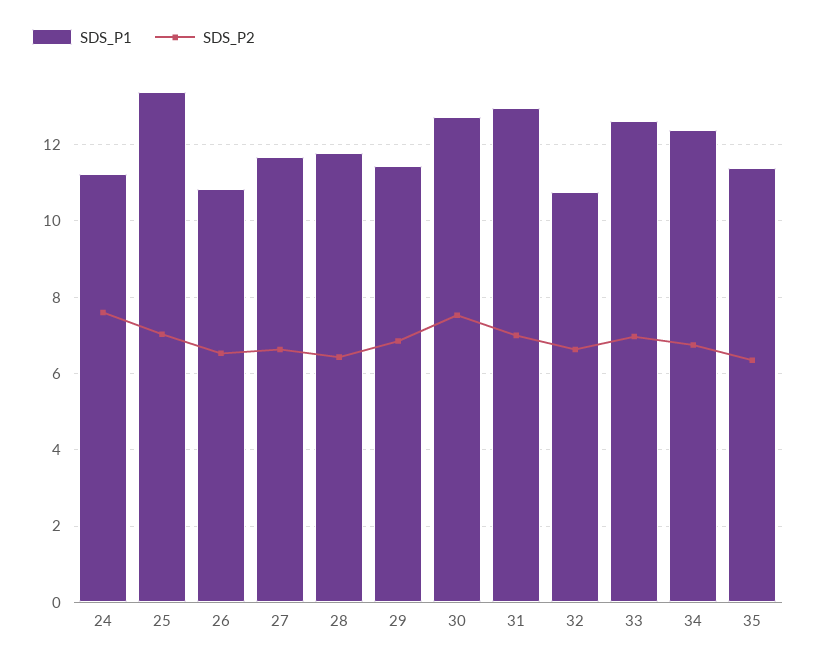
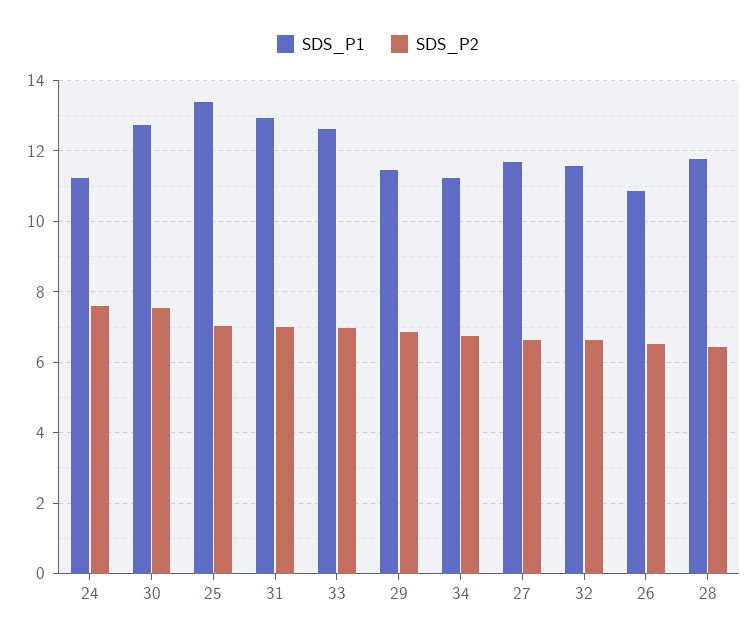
SDS_P1, 32: 10.8 -> 11.6
SDS_P1, 34: 12.4 -> 11.2
SDS_P1, 35: 11.4 -> none
SDS_P2, 35: 6.4 -> none

